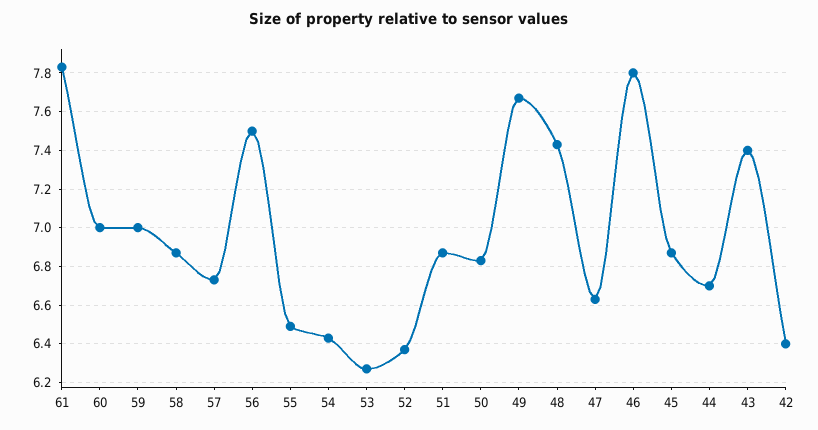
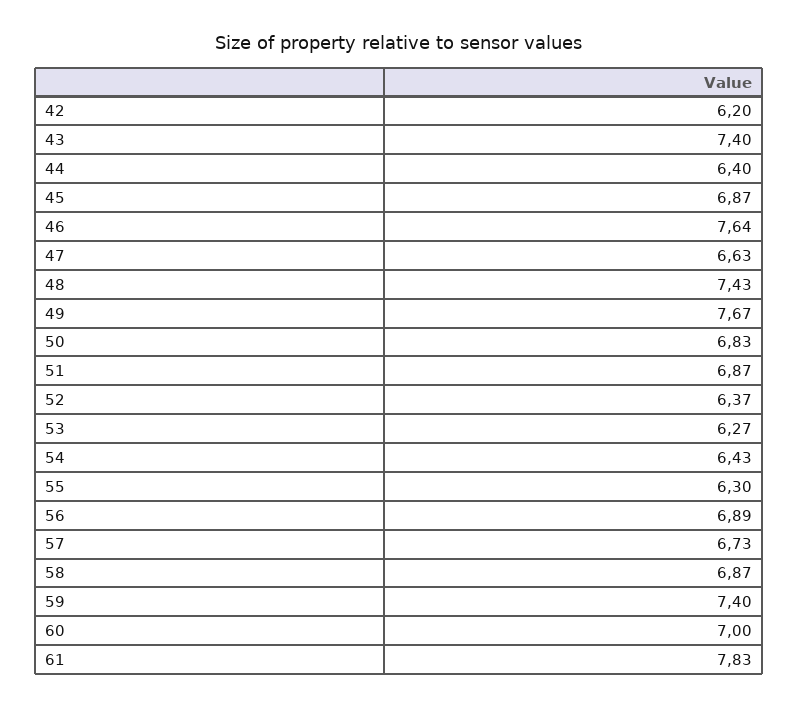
59: 7 -> 7.4
56: 7.5 -> 6.89
55: 6.5 -> 6.3
46: 7.8 -> 7.64
44: 6.7 -> 6.4
42: 6.4 -> 6.2

